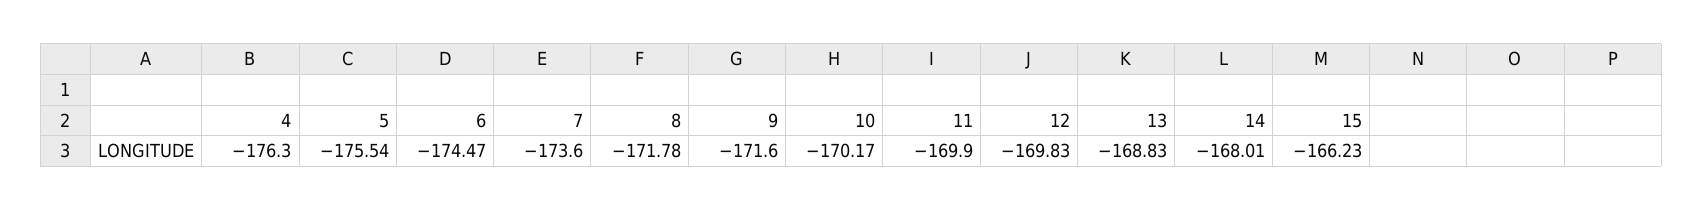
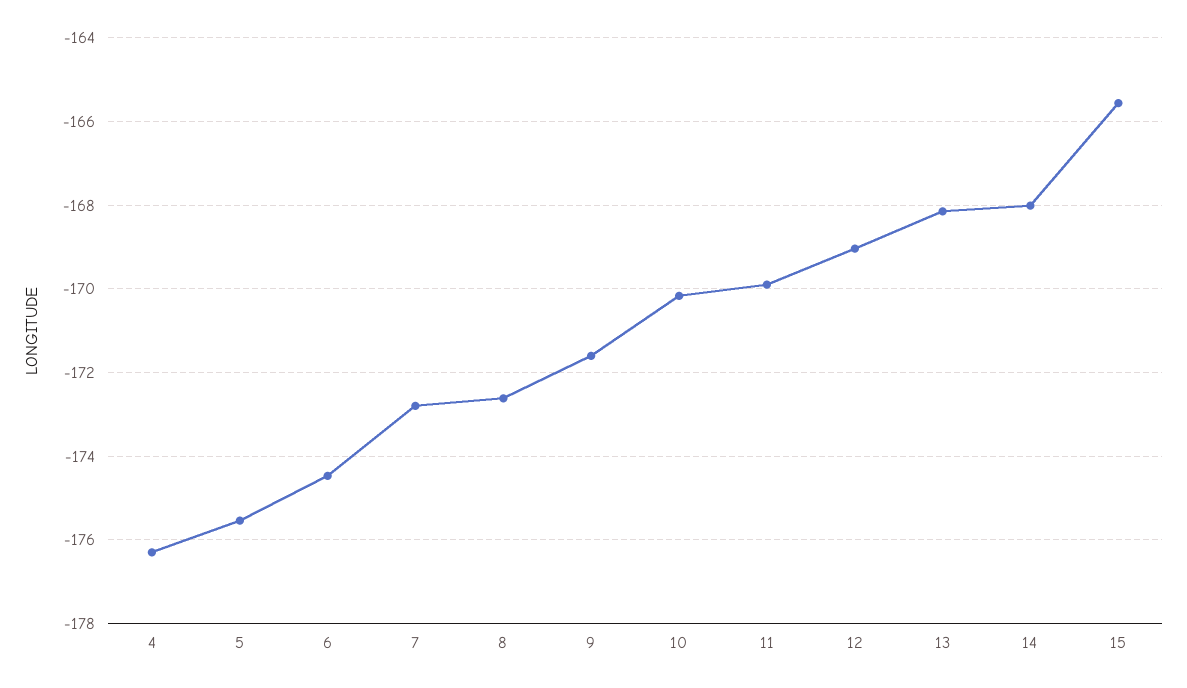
7: -173.6 -> -172.8
8: -171.78 -> -172.6
12: -169.83 -> -169
13: -168.83 -> -168.2
15: -166.23 -> -165.6

